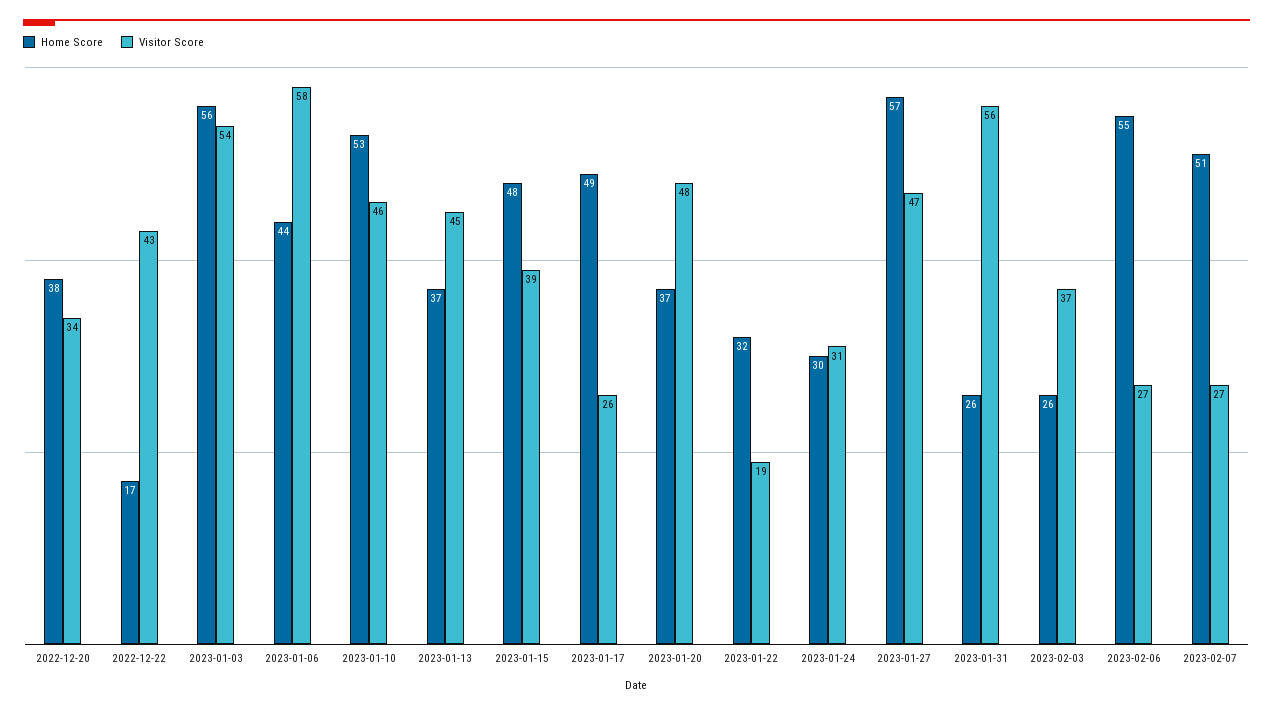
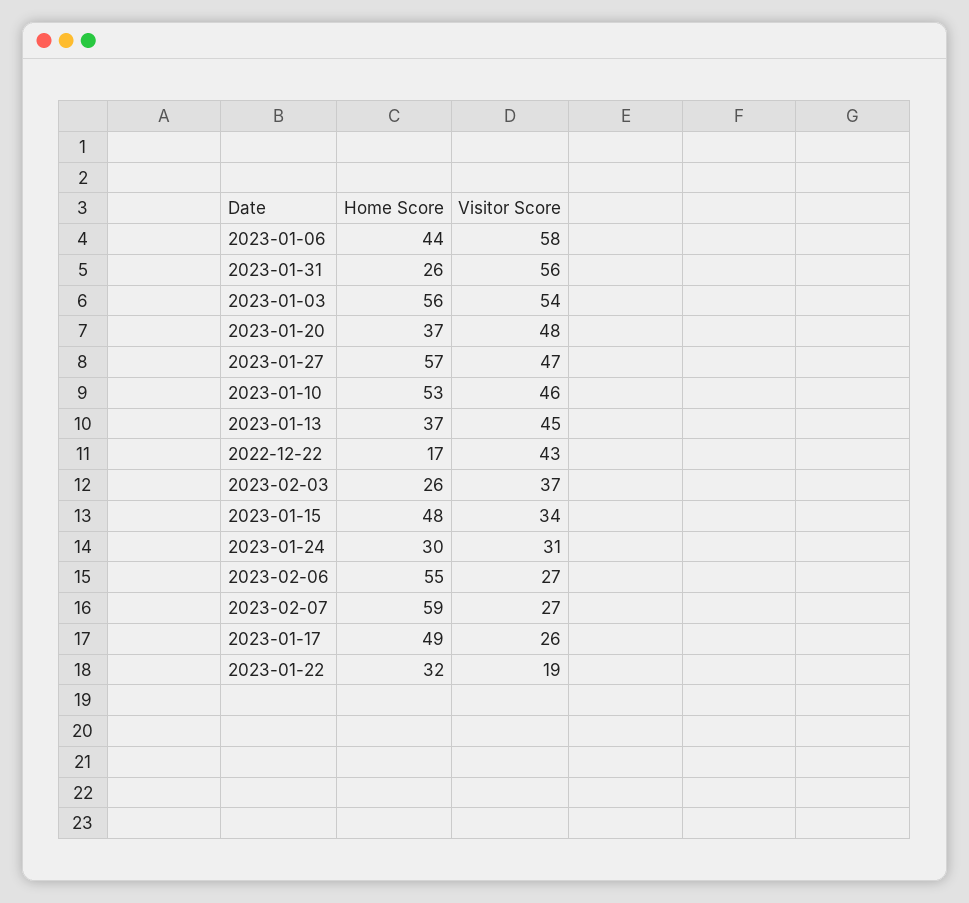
Home Score, 2022-12-20: 38 -> none
Visitor Score, 2022-12-20: 34 -> none
Visitor Score, 2023-01-15: 39 -> 34
Home Score, 2023-02-07: 51 -> 59

